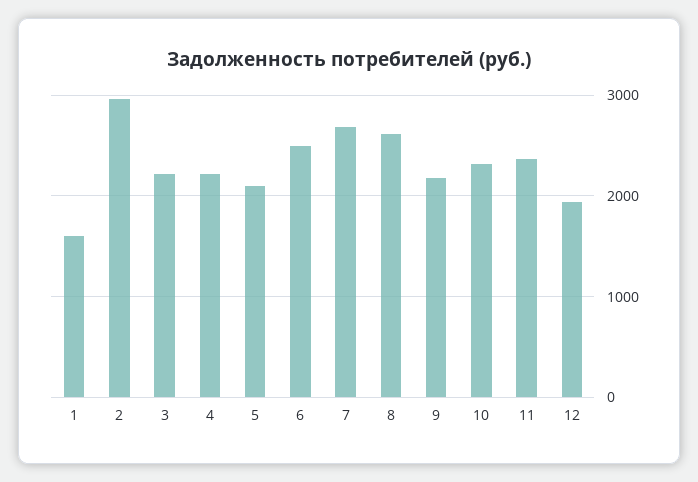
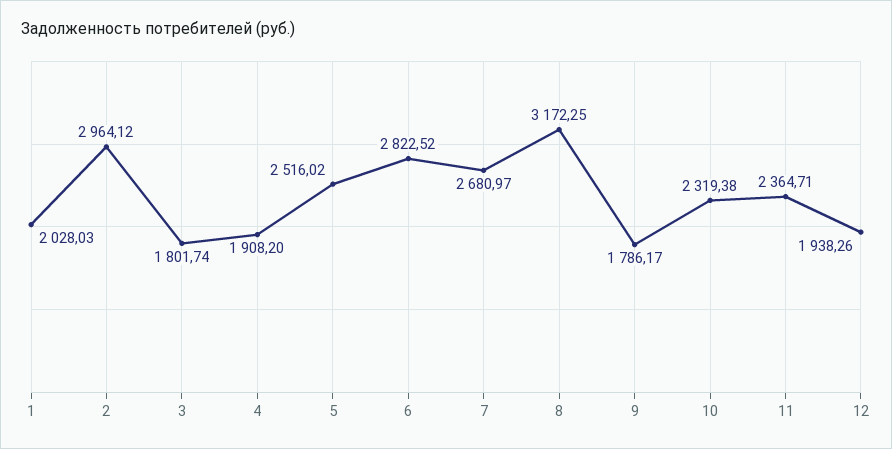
1: 1600 -> 2028.03
3: 2200 -> 1801.74
4: 2200 -> 1908.2
5: 2100 -> 2516.02
6: 2500 -> 2822.52
8: 2600 -> 3172.25
9: 2200 -> 1786.17

